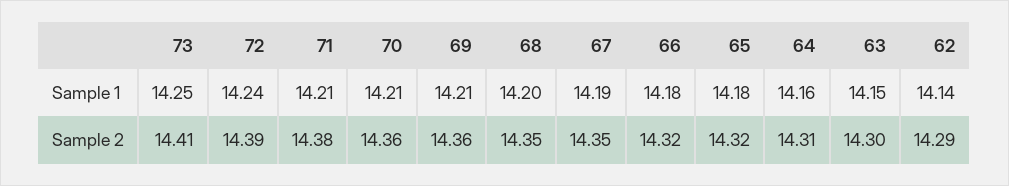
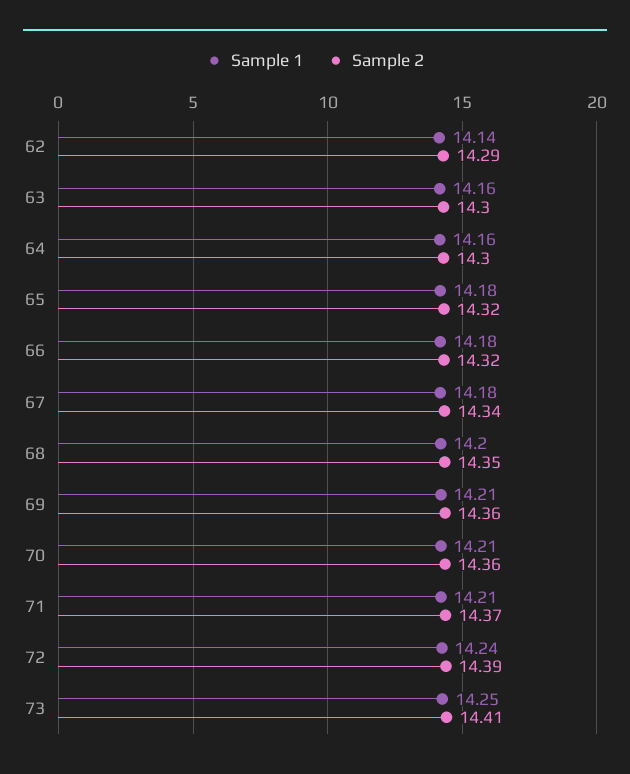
Sample 1, 67: 14.19 -> 14.18
Sample 1, 63: 14.15 -> 14.16
Sample 2, 71: 14.38 -> 14.37
Sample 2, 67: 14.35 -> 14.34
Sample 2, 64: 14.31 -> 14.3

